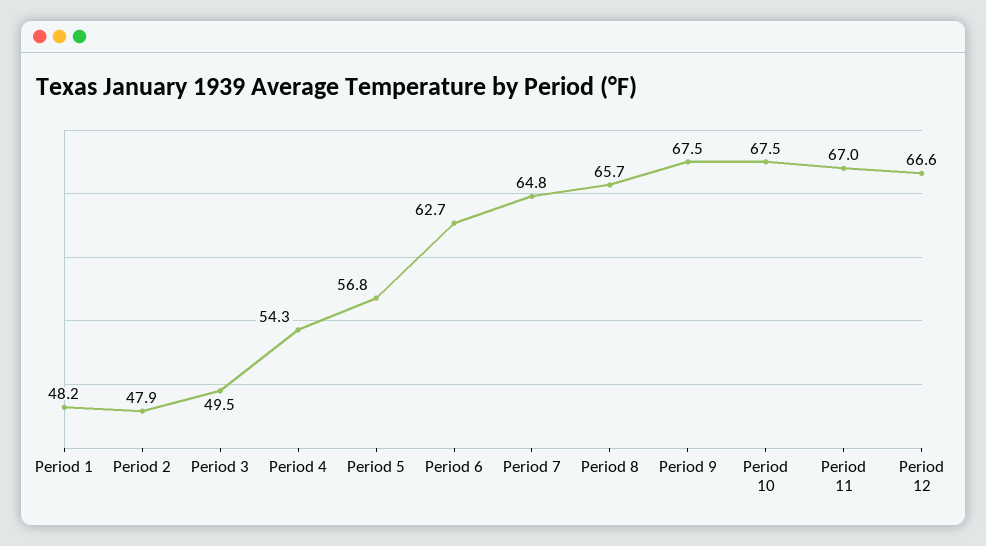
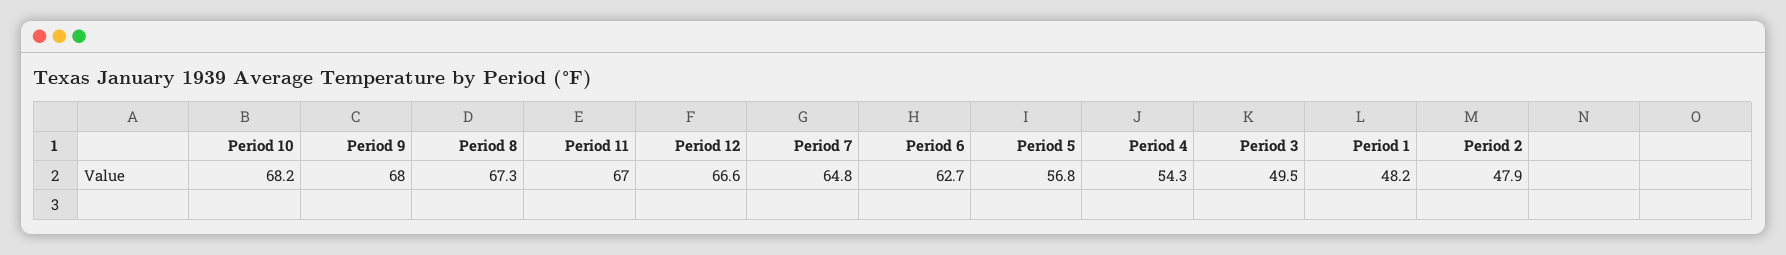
Period 8: 65.7 -> 67.3
Period 9: 67.5 -> 68
Period 10: 67.5 -> 68.2

